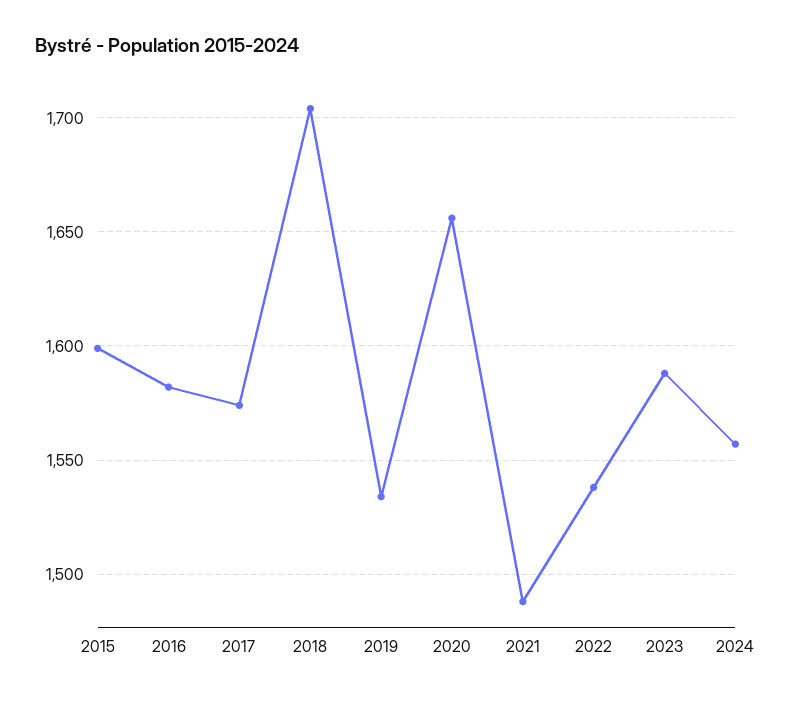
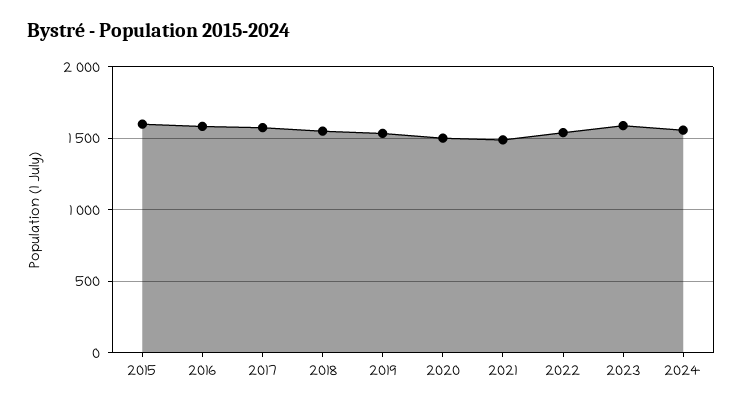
2018: 1705 -> 1550
2020: 1655 -> 1500

